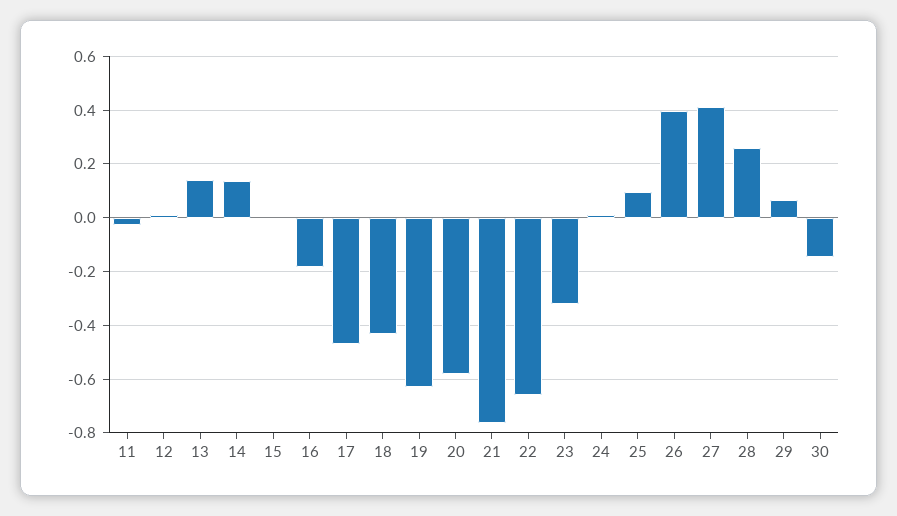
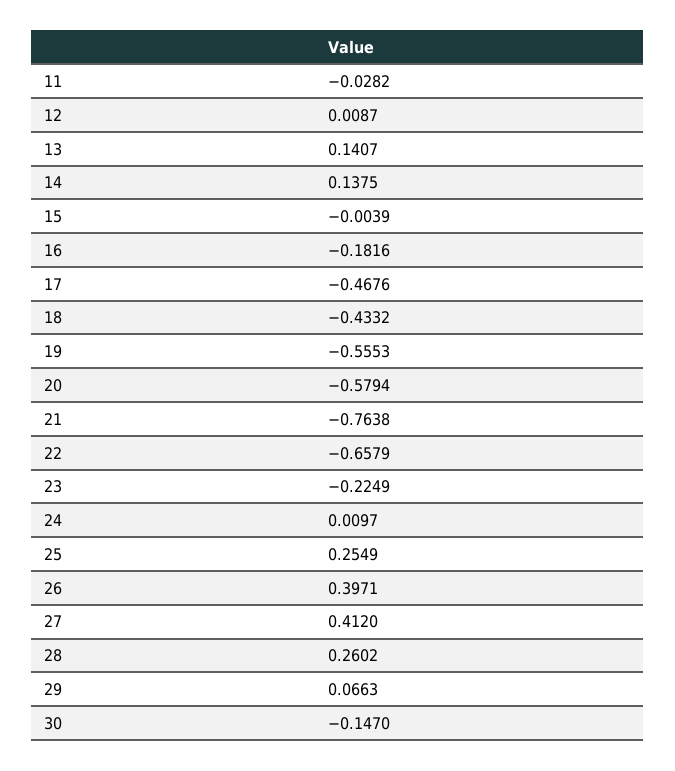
19: -0.625 -> -0.5553
23: -0.325 -> -0.2249
25: 0.1 -> 0.2549

